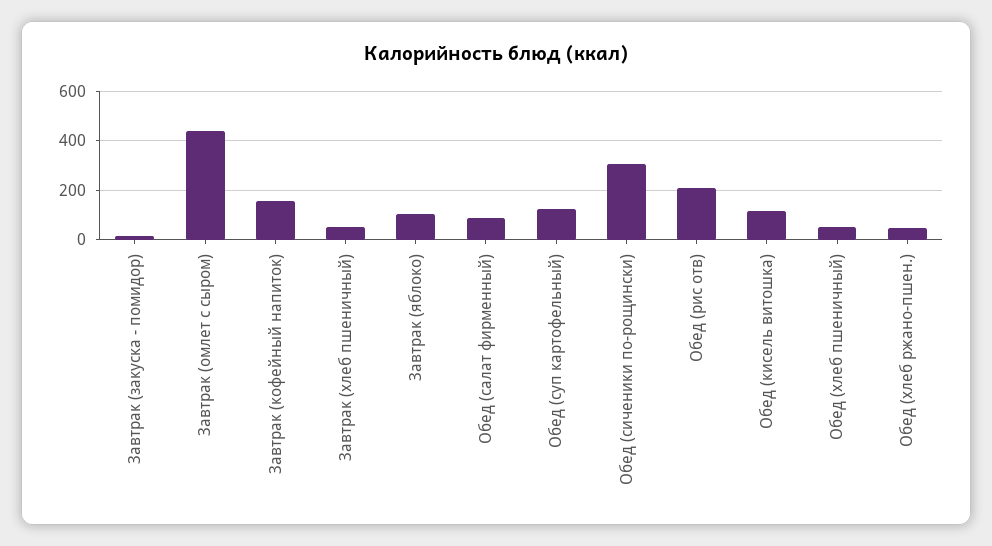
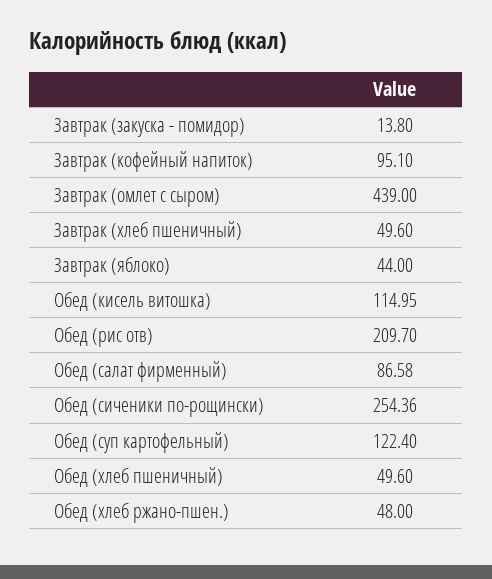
Завтрак (кофейный напиток): 150 -> 95.1
Завтрак (яблоко): 100 -> 44
Обед (сиченики по-рощински): 300 -> 254.36

